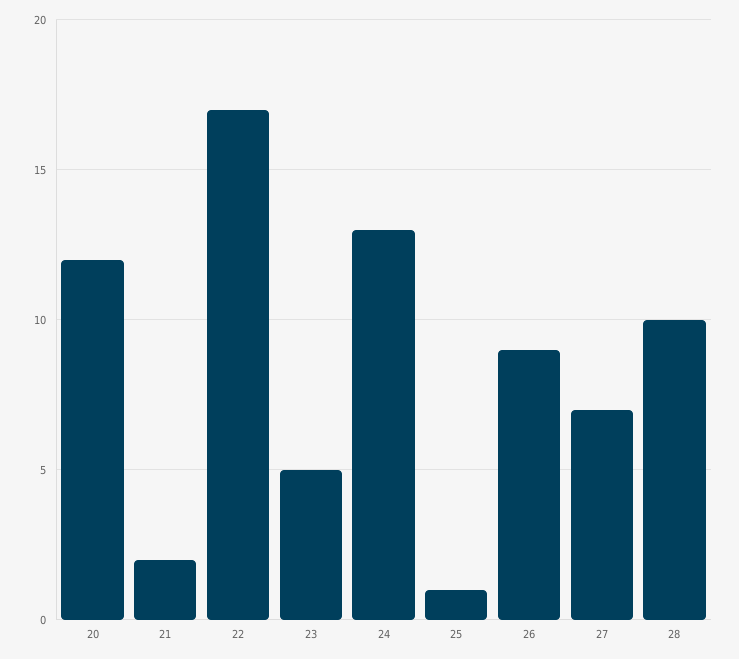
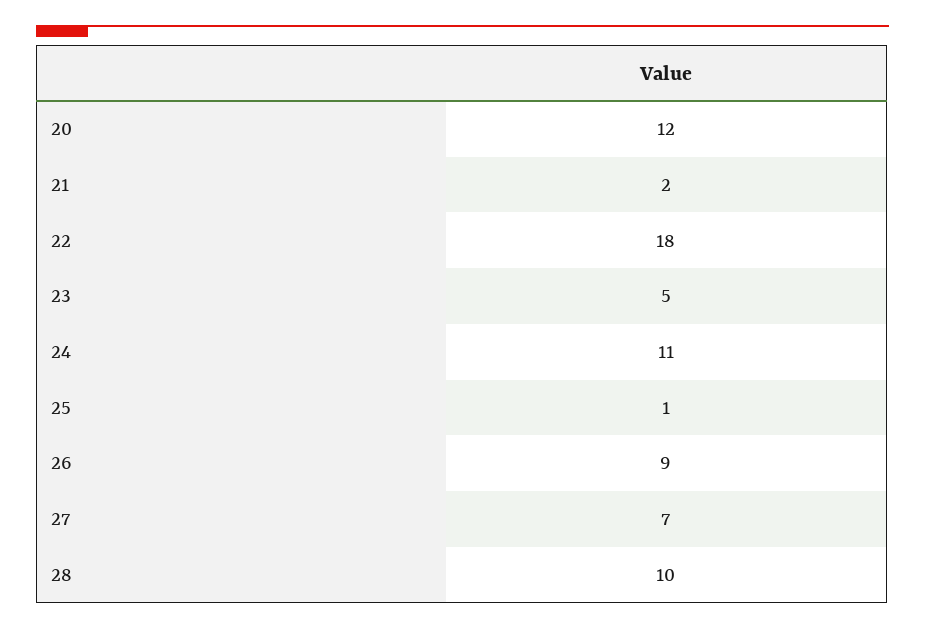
22: 17 -> 18
24: 13 -> 11

